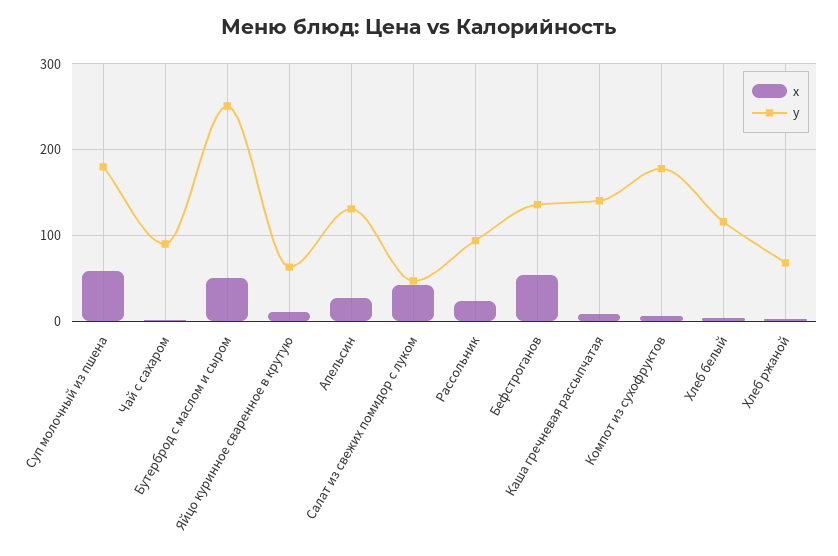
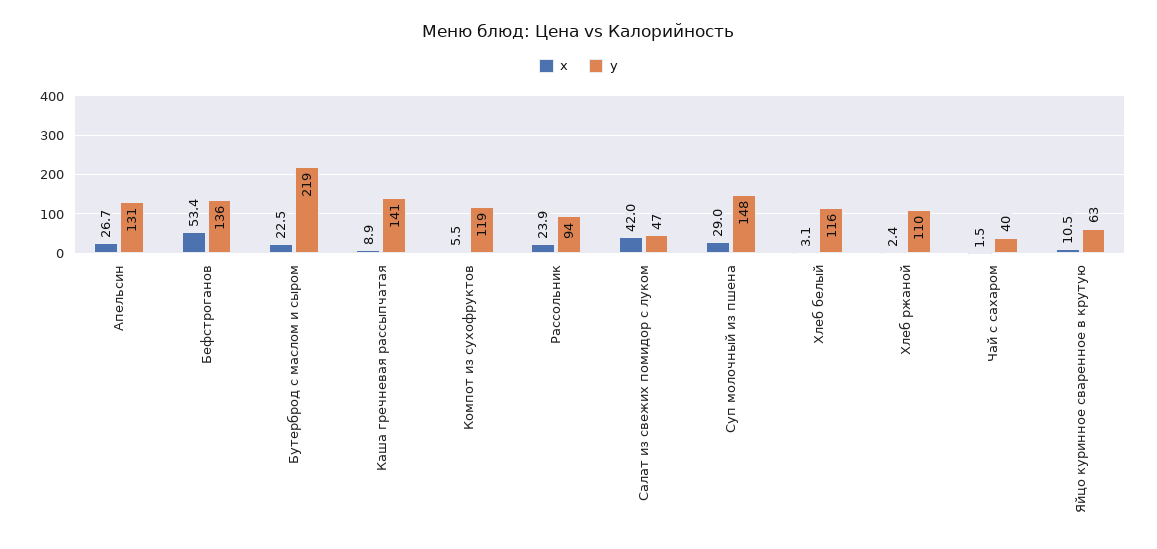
x, Суп молочный из пшена: 60 -> 29
y, Суп молочный из пшена: 180 -> 148
y, Чай с сахаром: 90 -> 40
x, Бутерброд с маслом и сыром: 50 -> 22.5
y, Бутерброд с маслом и сыром: 250 -> 219
y, Компот из сухофруктов: 180 -> 119
y, Хлеб ржаной: 70 -> 110

